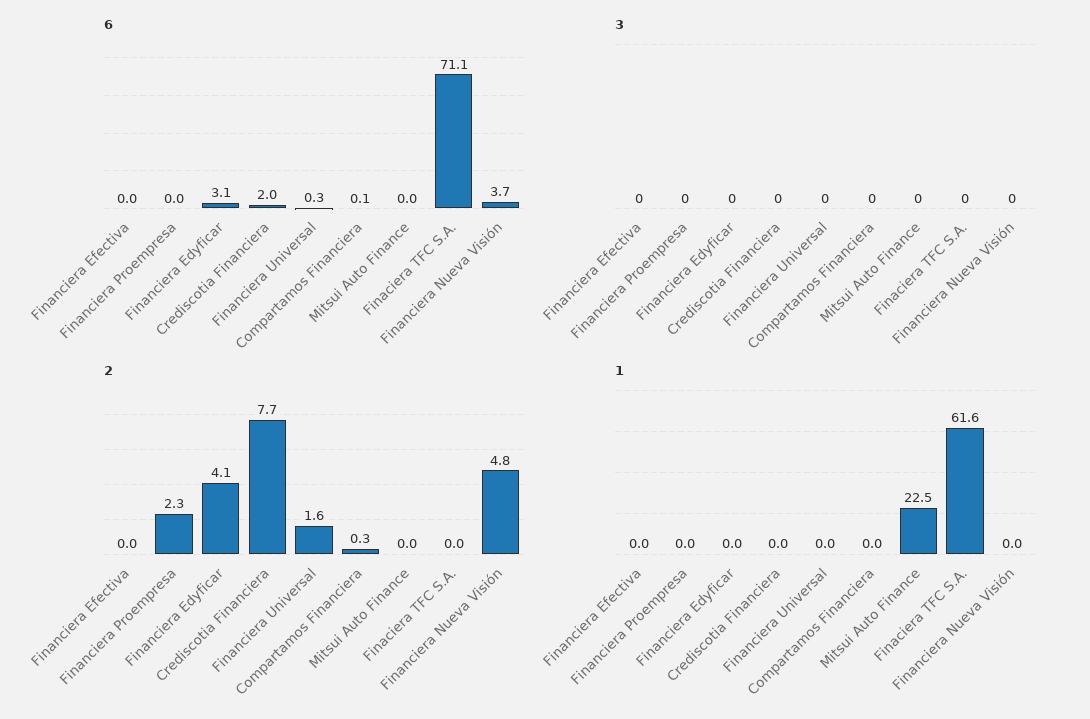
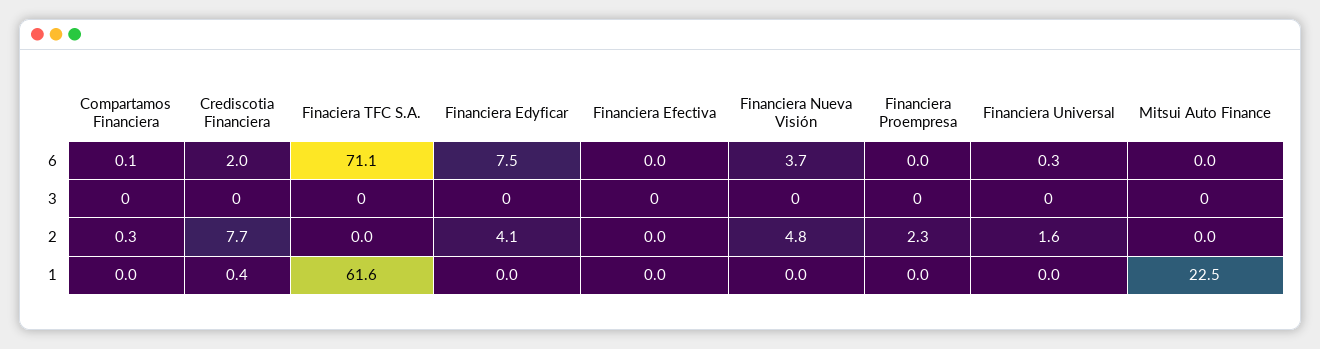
6, Financiera Edyficar: 3.1 -> 7.5
1, Crediscotia Financiera: 0 -> 0.4

